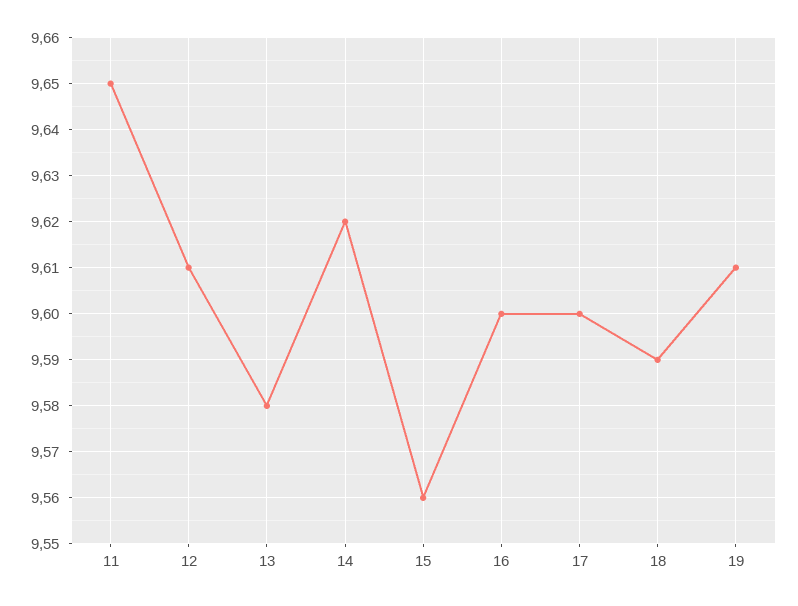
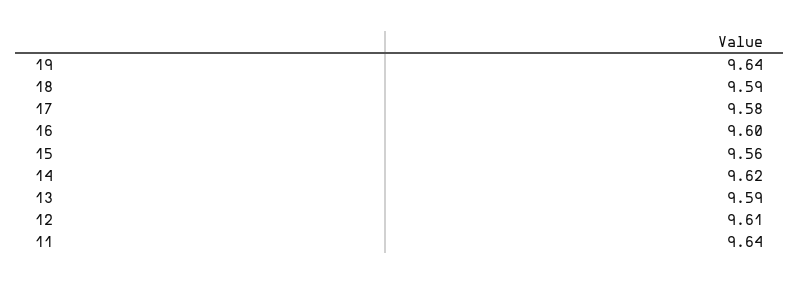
11: 9.65 -> 9.64
13: 9.58 -> 9.59
17: 9.6 -> 9.58
19: 9.61 -> 9.64

